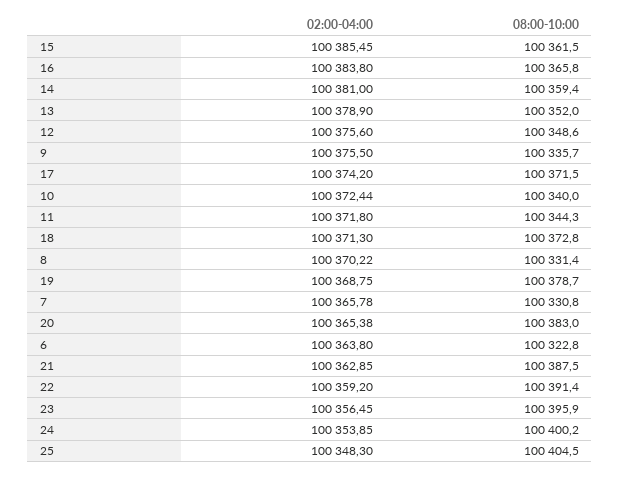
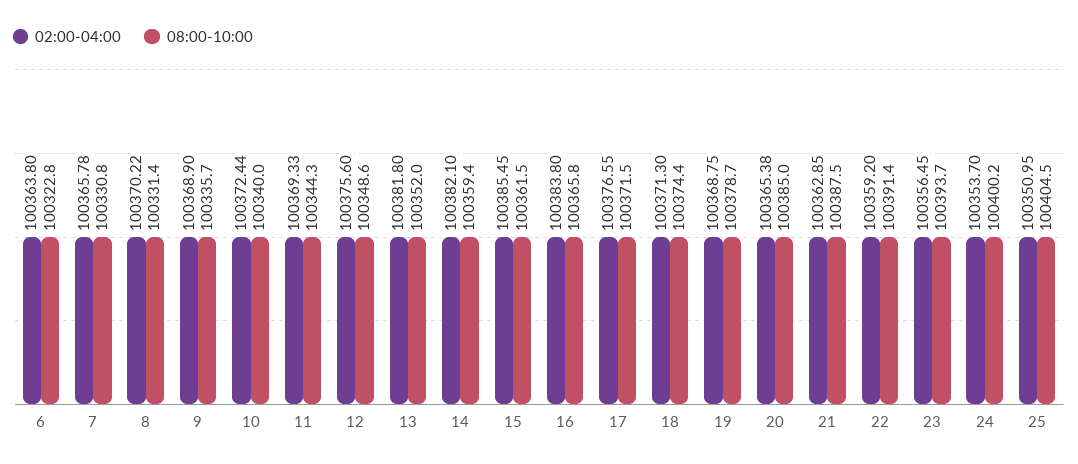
02:00-04:00, 14: 100381 -> 100382.1
02:00-04:00, 13: 100378.9 -> 100381.8
02:00-04:00, 9: 100375.5 -> 100368.9
02:00-04:00, 17: 100374.2 -> 100376.55
02:00-04:00, 11: 100371.8 -> 100369.33
08:00-10:00, 18: 100372.8 -> 100374.4
08:00-10:00, 20: 100383 -> 100385
08:00-10:00, 23: 100395.9 -> 100393.7
02:00-04:00, 24: 100353.85 -> 100353.7
02:00-04:00, 25: 100348.3 -> 100350.95

